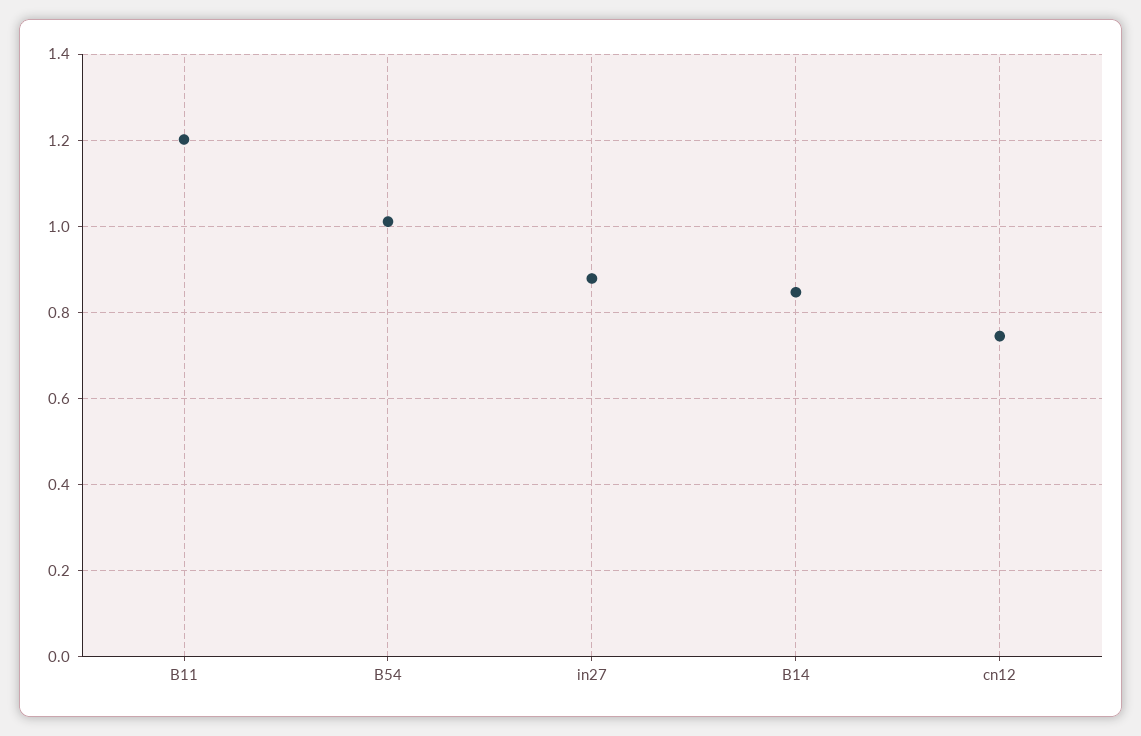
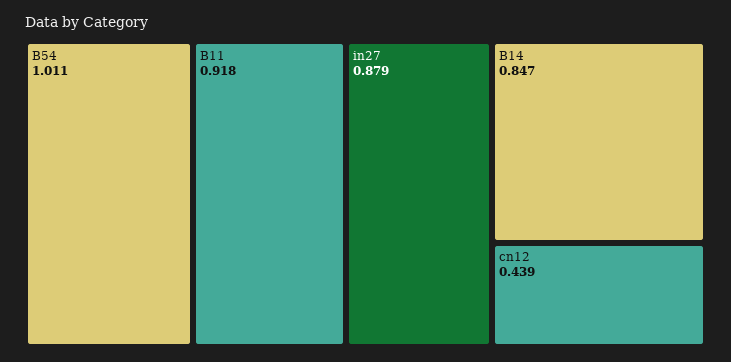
B11: 1.2 -> 0.918
cn12: 0.74 -> 0.439

